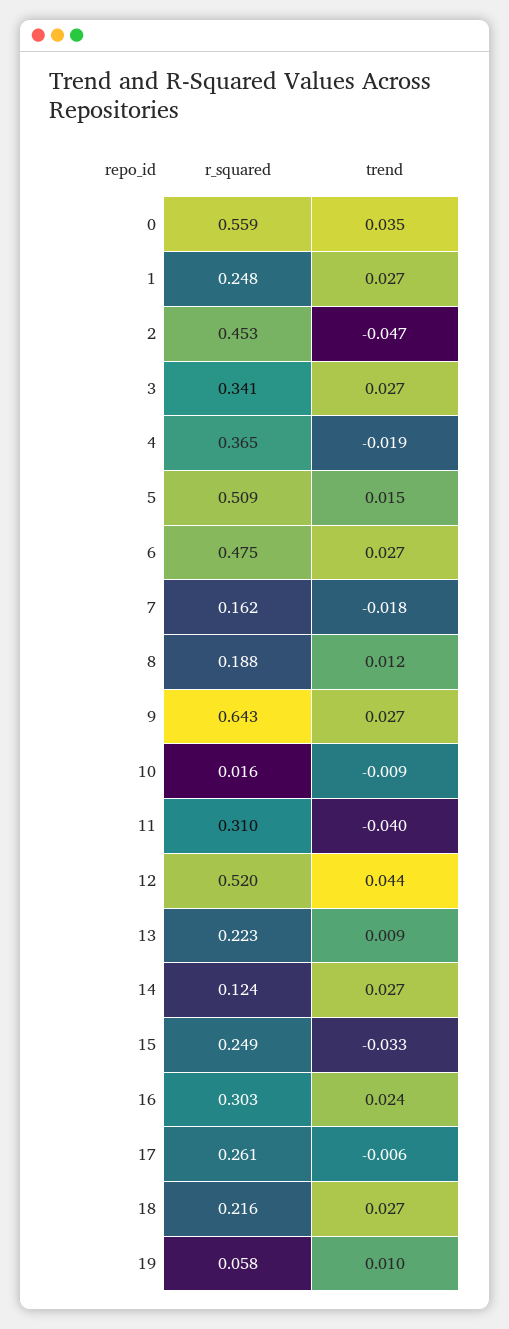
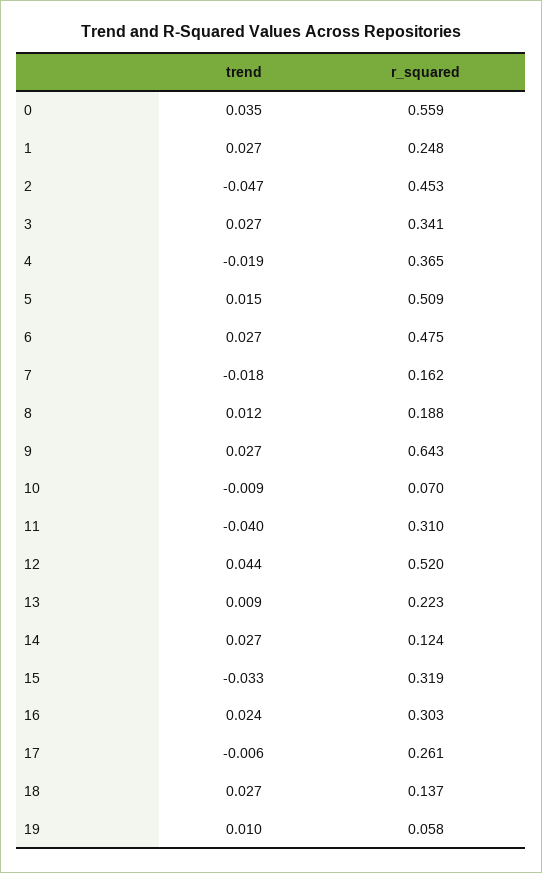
r_squared, 10: 0.016 -> 0.07
r_squared, 15: 0.249 -> 0.319
r_squared, 18: 0.216 -> 0.137

